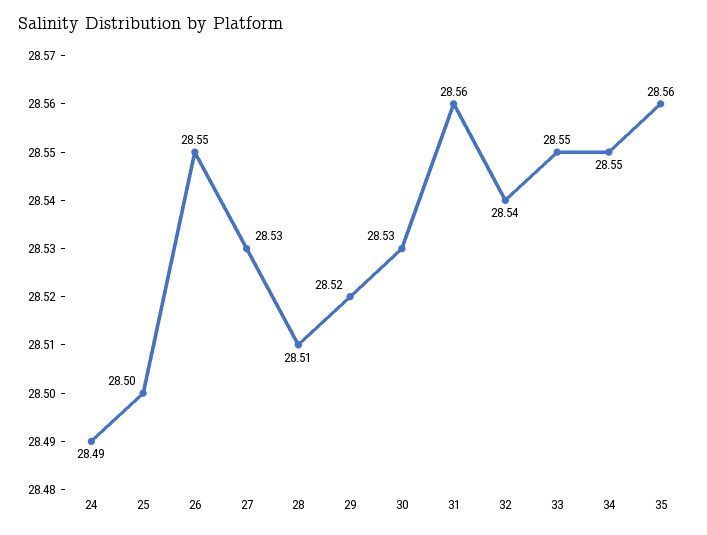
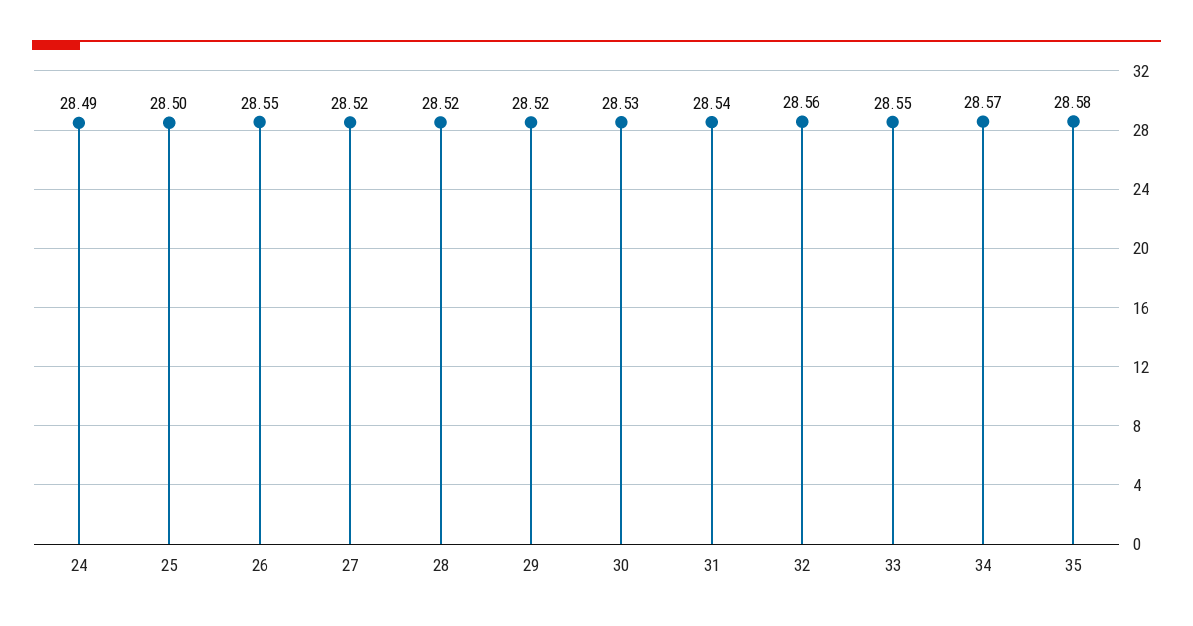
27: 28.53 -> 28.52
28: 28.51 -> 28.52
31: 28.56 -> 28.54
32: 28.54 -> 28.56
34: 28.55 -> 28.57
35: 28.56 -> 28.58

